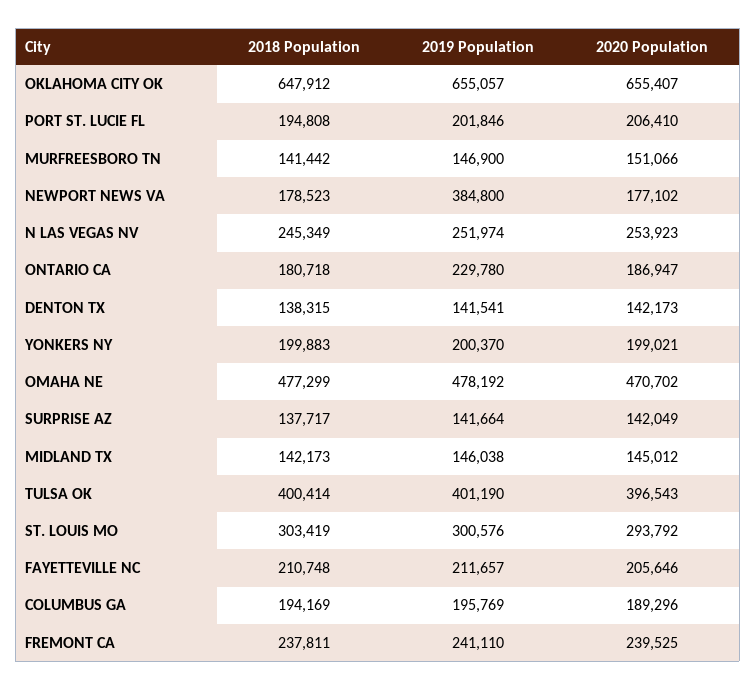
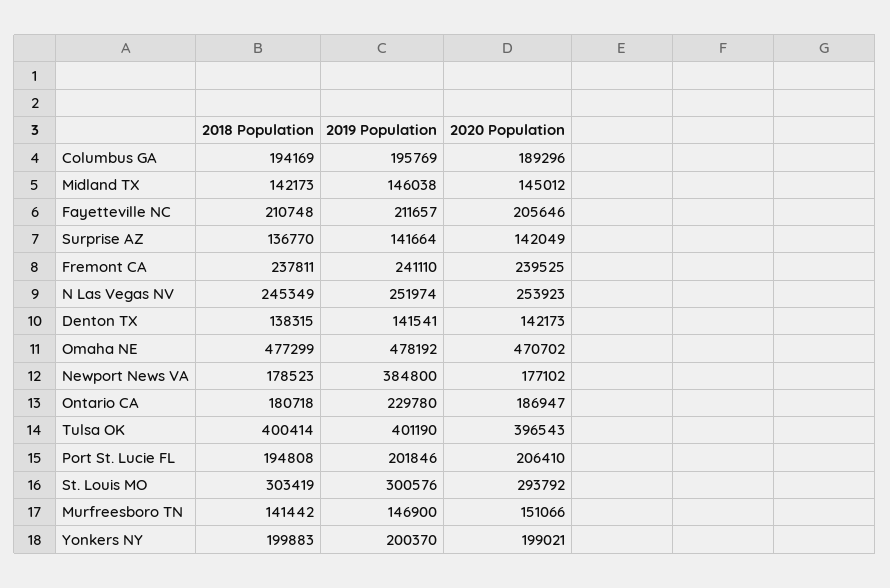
2018 Population, OKLAHOMA CITY OK: 647912 -> none
2019 Population, OKLAHOMA CITY OK: 655057 -> none
2020 Population, OKLAHOMA CITY OK: 655407 -> none
2018 Population, SURPRISE AZ: 137717 -> 136770

